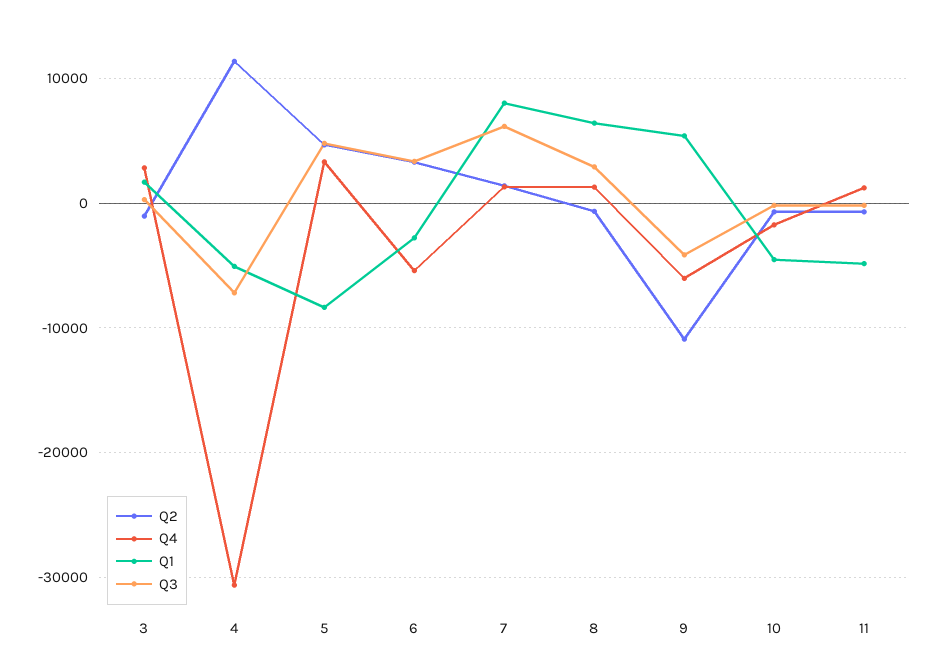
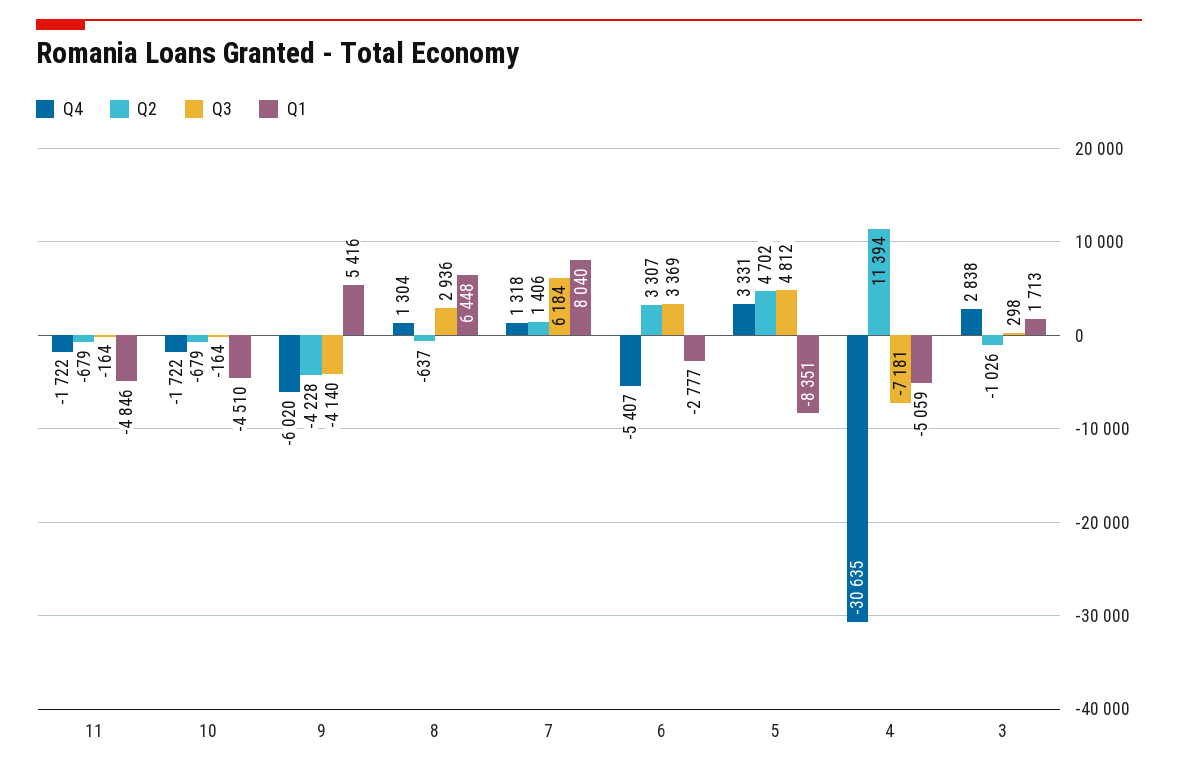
Q2, 9: -11000 -> -4228
Q4, 11: 1000 -> -1722

